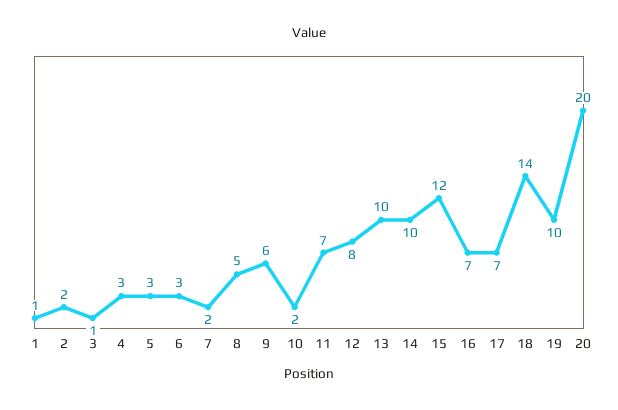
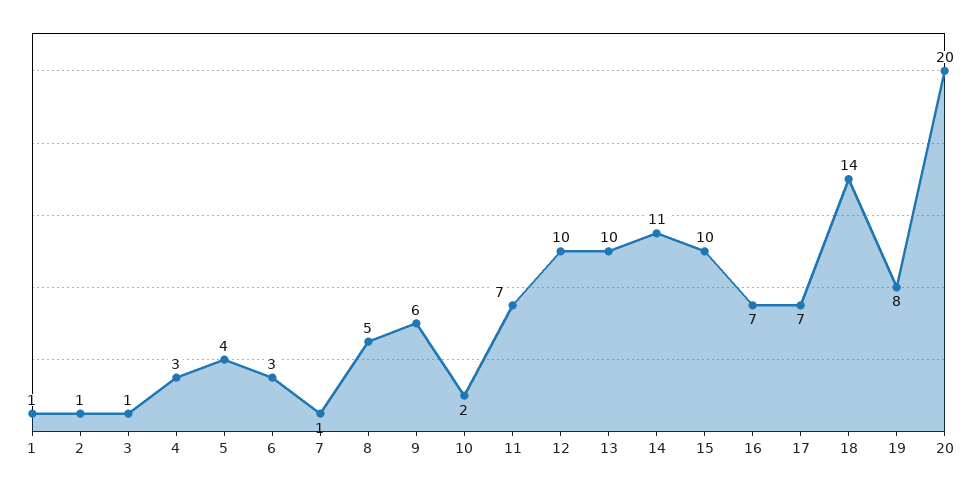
2: 2 -> 1
5: 3 -> 4
7: 2 -> 1
12: 8 -> 10
14: 10 -> 11
15: 12 -> 10
19: 10 -> 8

